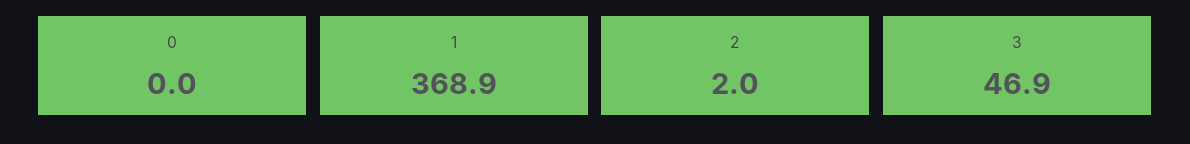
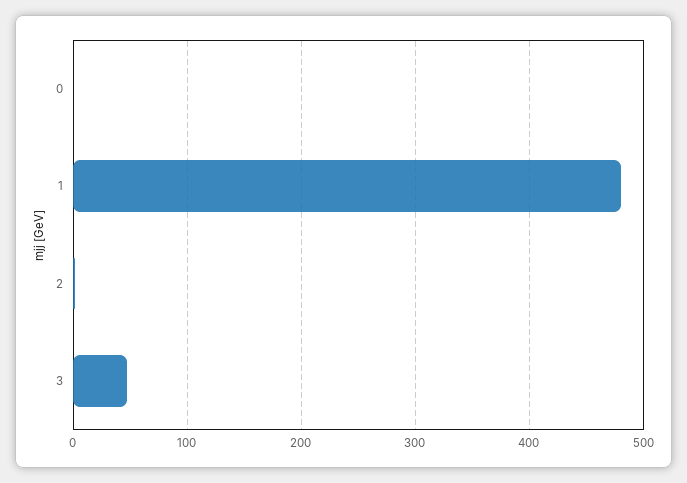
1: 368.9 -> 480

